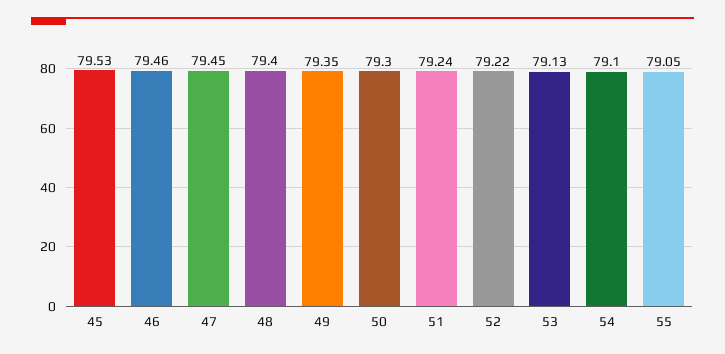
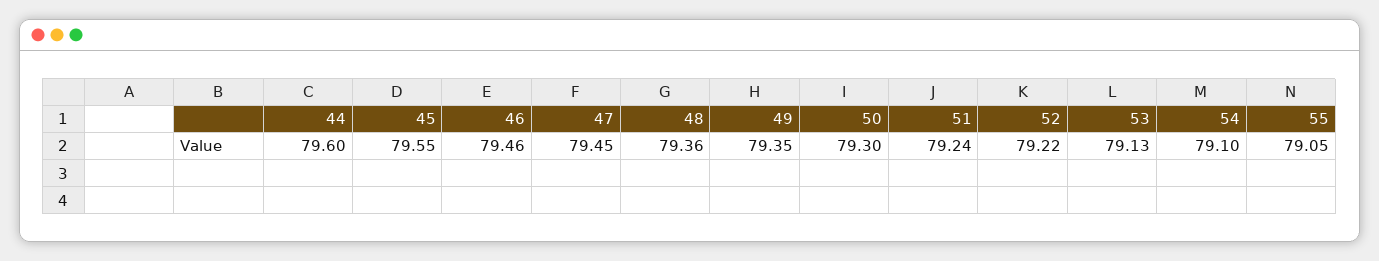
45: 79.53 -> 79.55
48: 79.4 -> 79.36
44: none -> 79.6

